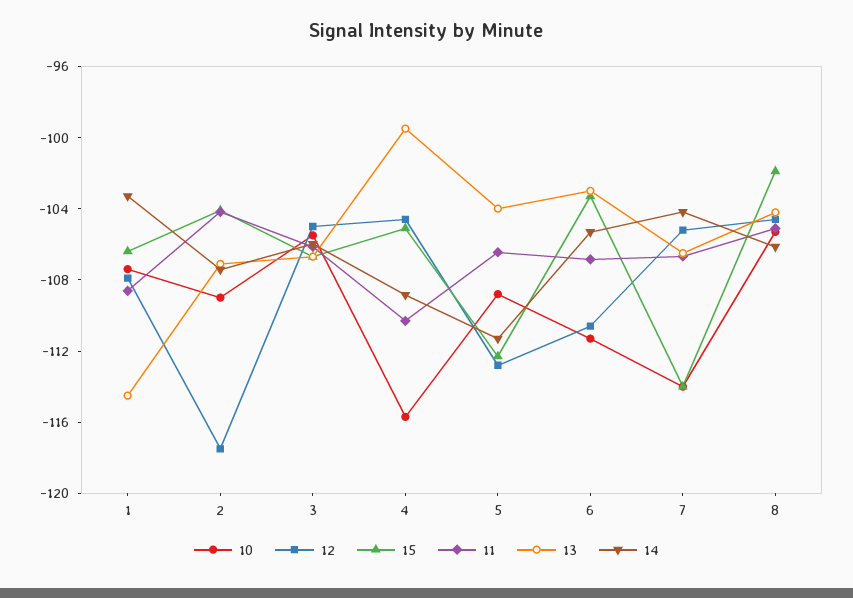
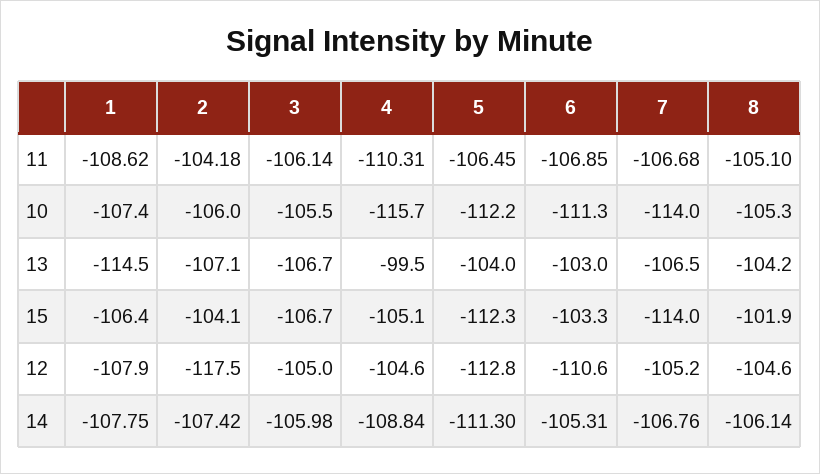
14, 1: -103 -> -107.75
10, 2: -109 -> -106
10, 5: -109 -> -112.2
14, 7: -104 -> -106.76

